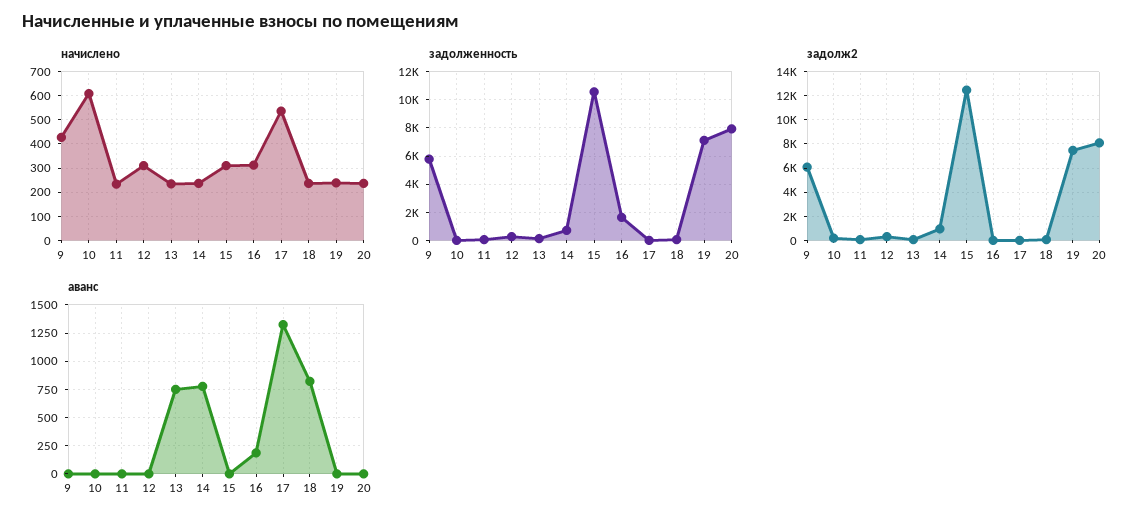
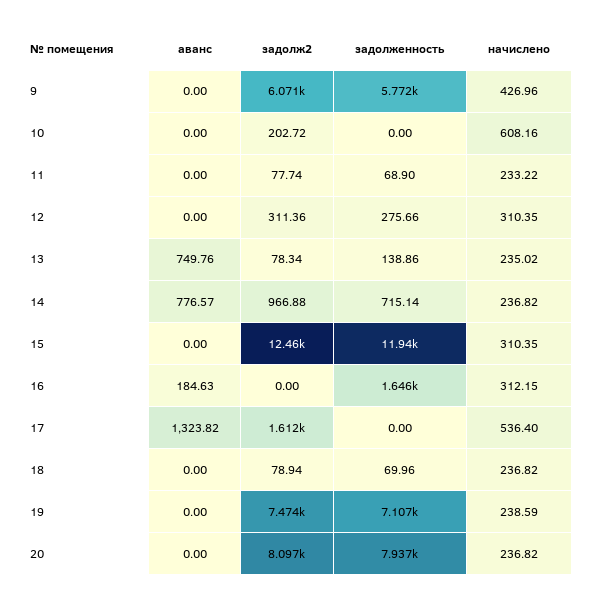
задолженность, 15: 10500 -> 11940
задолж2, 17: 0 -> 1612
аванс, 18: 750 -> 0

